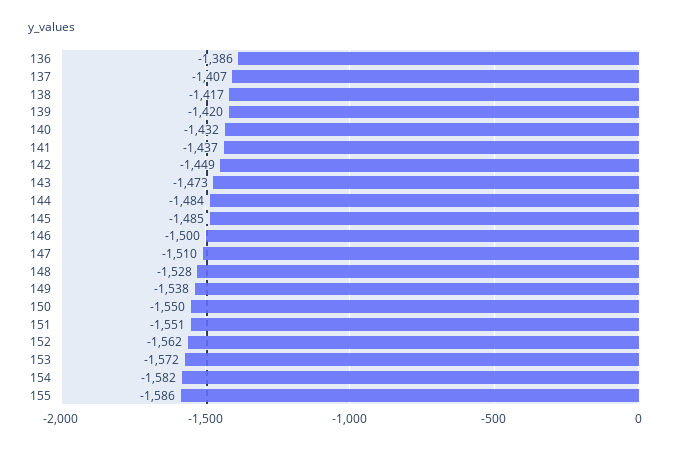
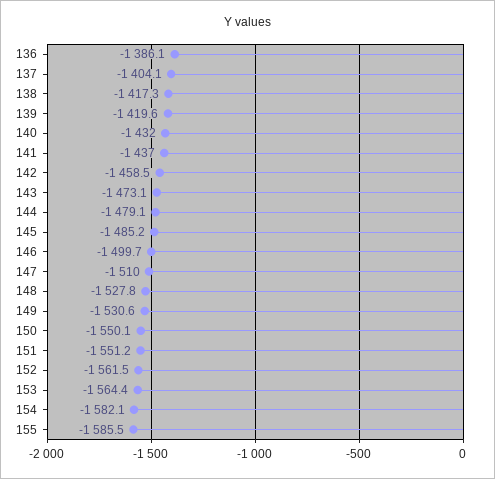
137: -1407 -> -1404.1
142: -1449 -> -1458.5
144: -1484 -> -1479.1
149: -1538 -> -1530.6
153: -1572 -> -1564.4

